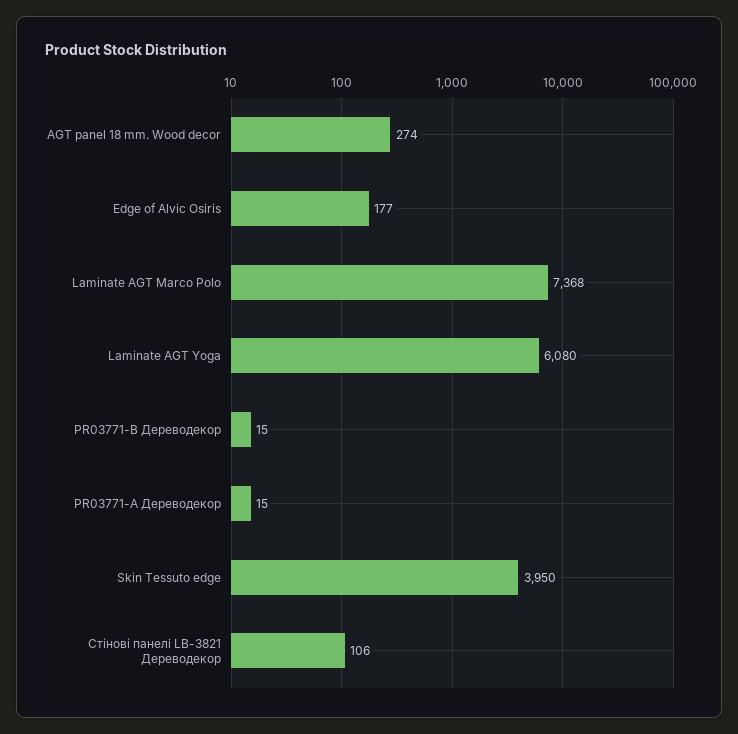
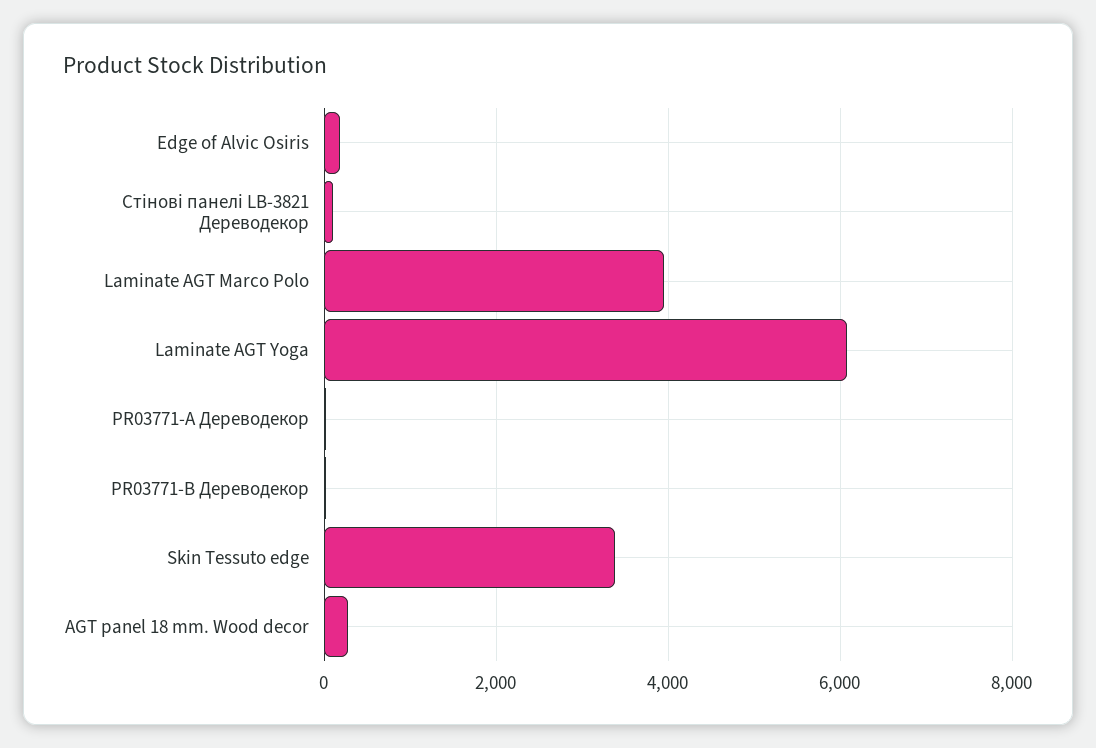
Laminate AGT Marco Polo: 7368 -> 4000
Skin Tessuto edge: 3950 -> 3400

